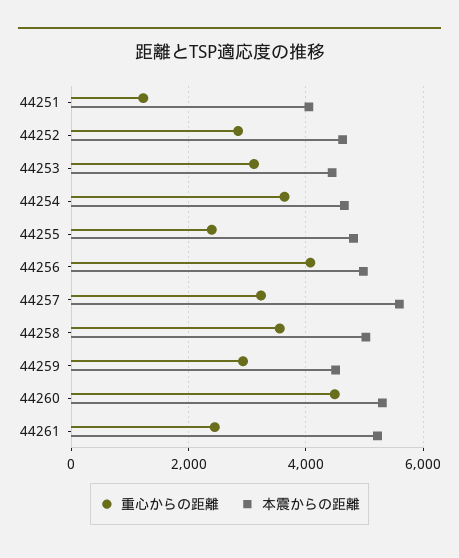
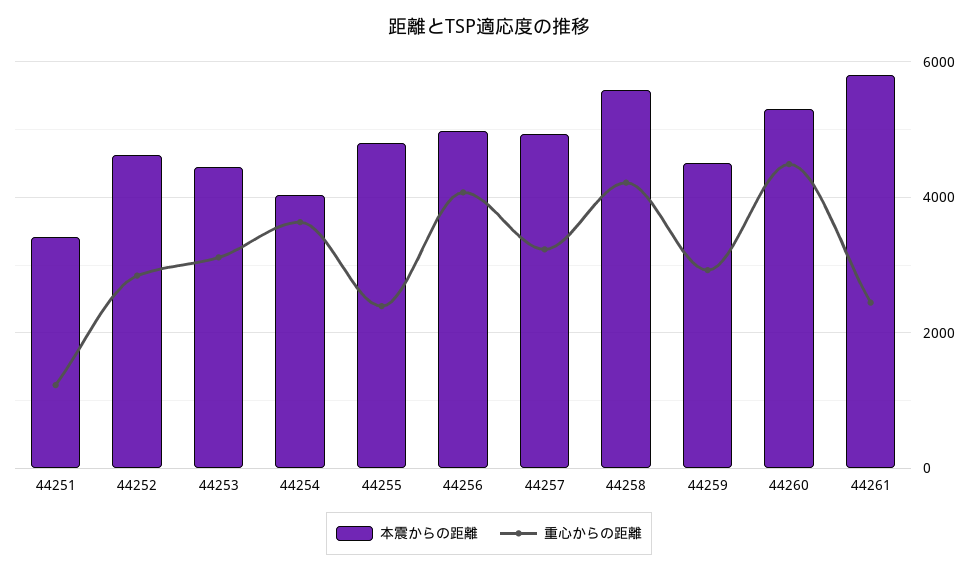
本震からの距離, 44251: 4000 -> 3400
本震からの距離, 44254: 4600 -> 4000
本震からの距離, 44257: 5600 -> 5000
重心からの距離, 44258: 3600 -> 4200
本震からの距離, 44258: 5000 -> 5600
本震からの距離, 44261: 5200 -> 5800

